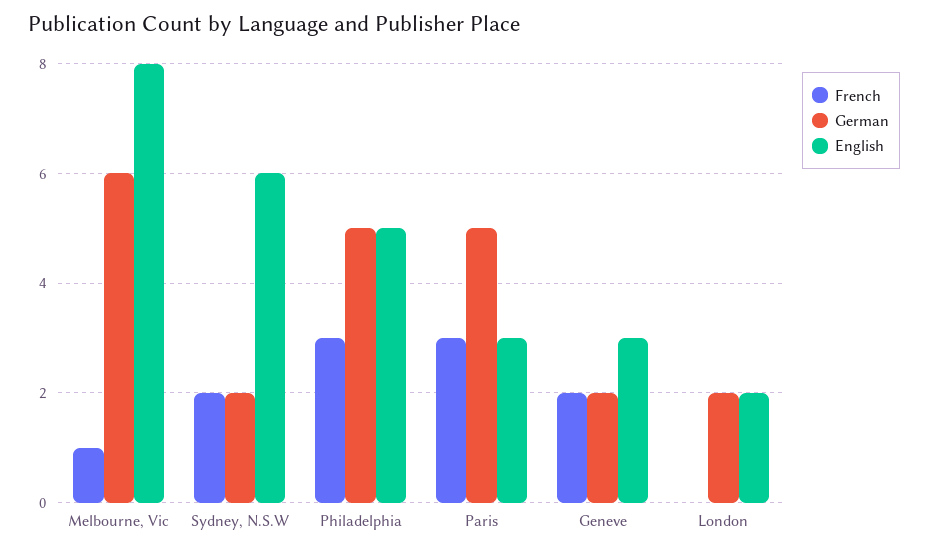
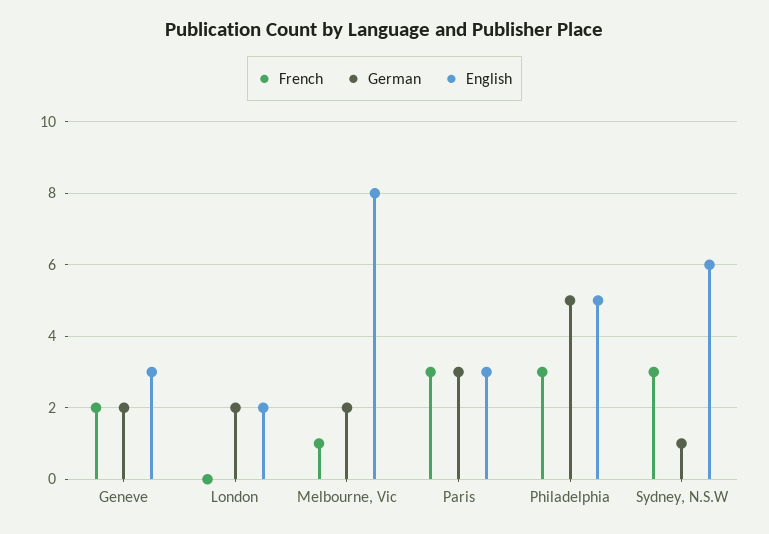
German, Melbourne, Vic: 6 -> 2
French, Sydney, N.S.W: 2 -> 3
German, Sydney, N.S.W: 2 -> 1
German, Paris: 5 -> 3

